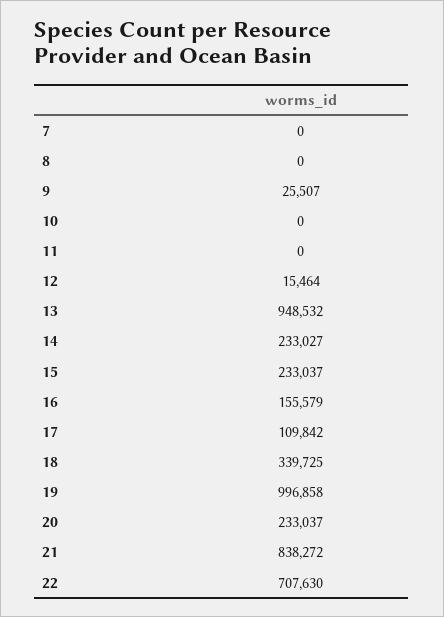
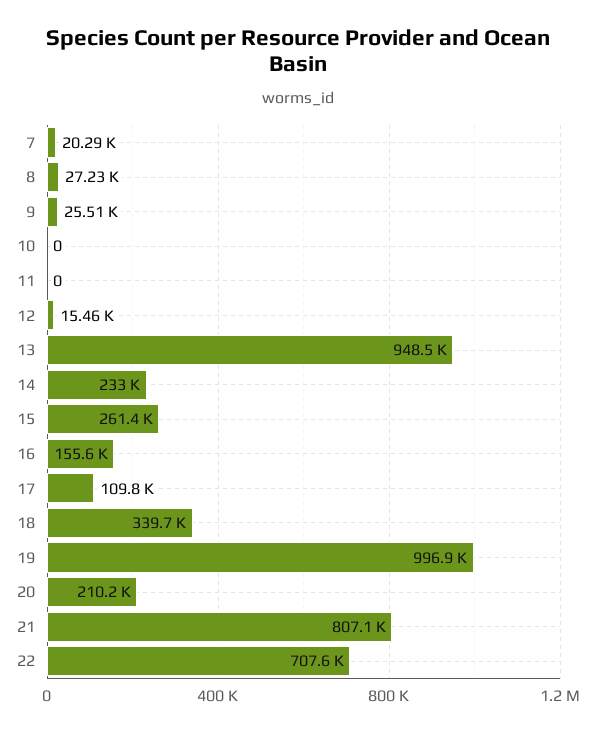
7: 0 -> 20290
8: 0 -> 27230
15: 233037 -> 261400
20: 233037 -> 210200
21: 838272 -> 807100

